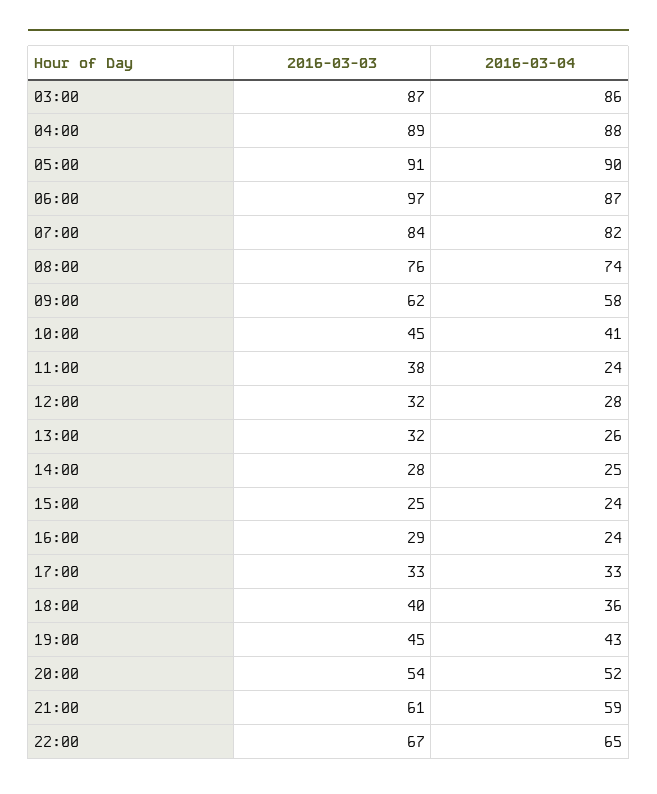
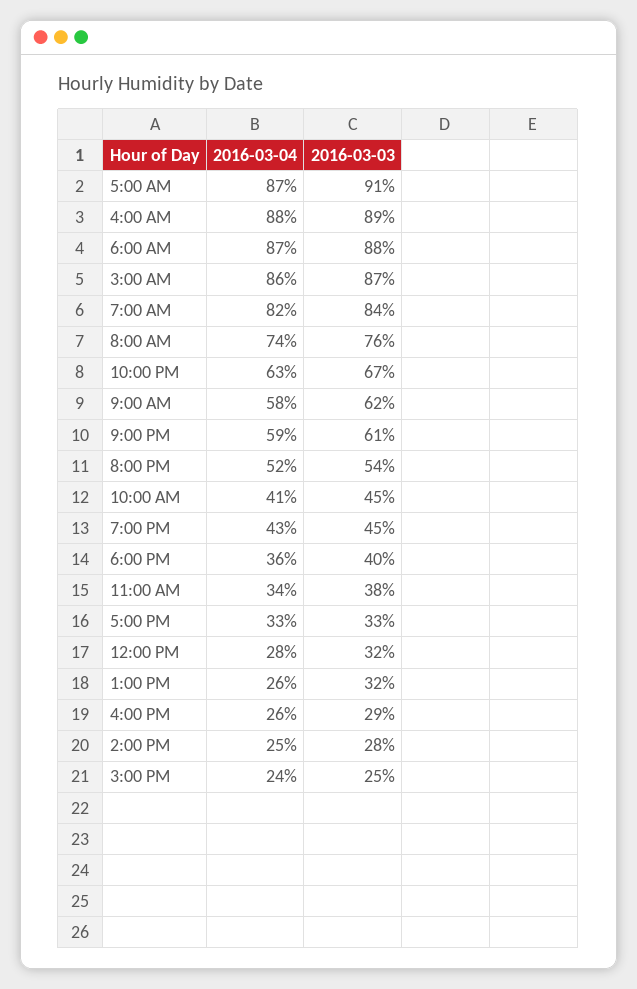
2016-03-04, 05:00: 90 -> 87
2016-03-03, 06:00: 97 -> 88
2016-03-04, 11:00: 24 -> 34
2016-03-04, 16:00: 24 -> 26
2016-03-04, 22:00: 65 -> 63

